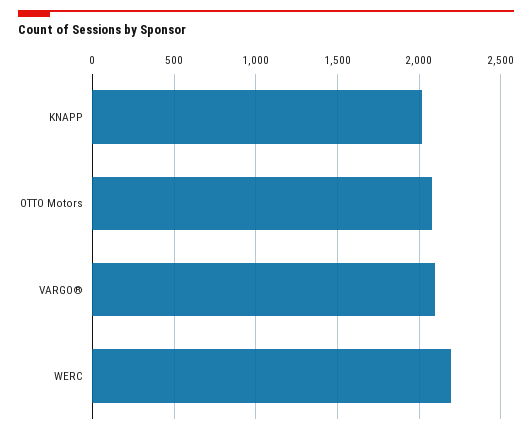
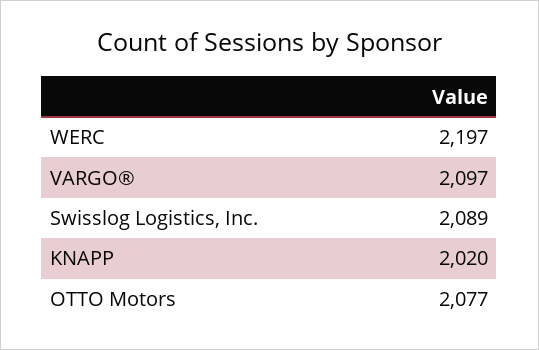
Swisslog Logistics, Inc.: none -> 2089

